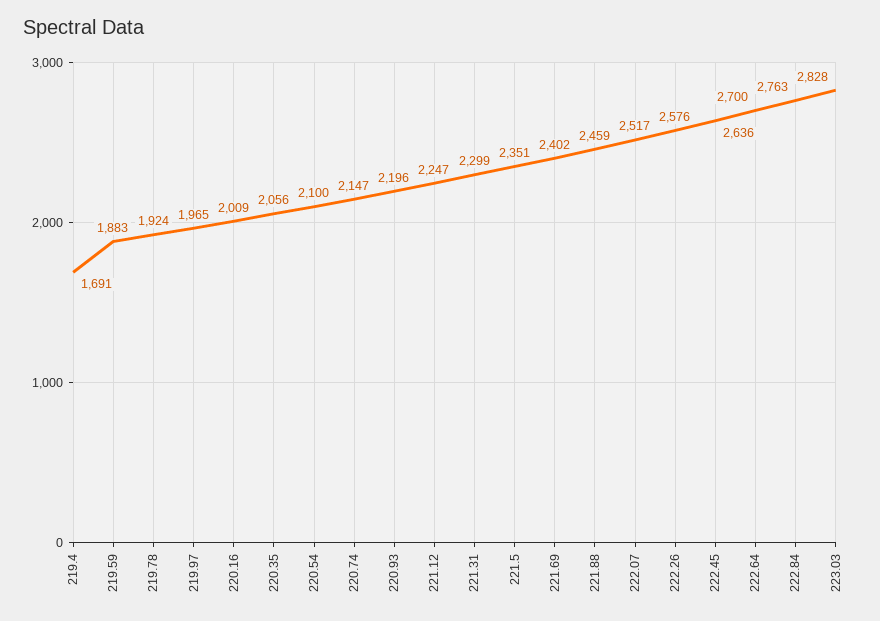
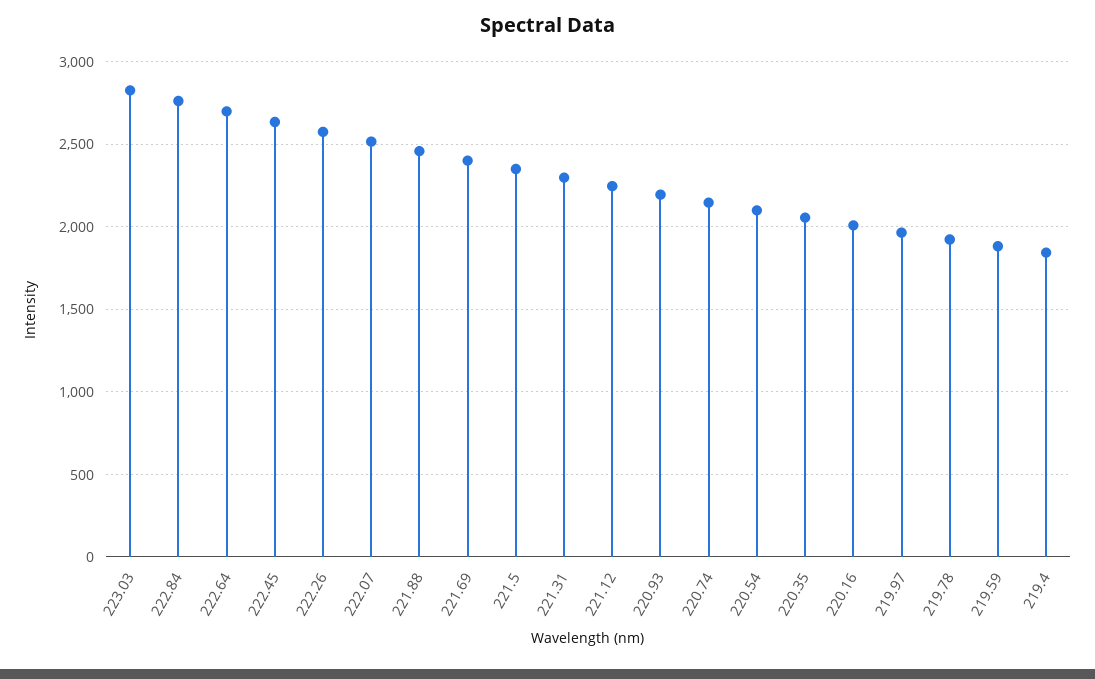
219.4: 1691 -> 1850

